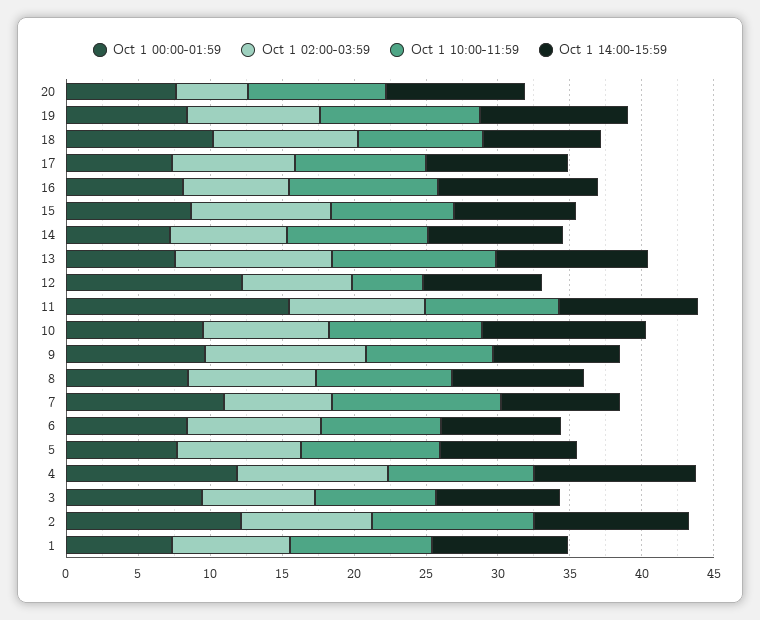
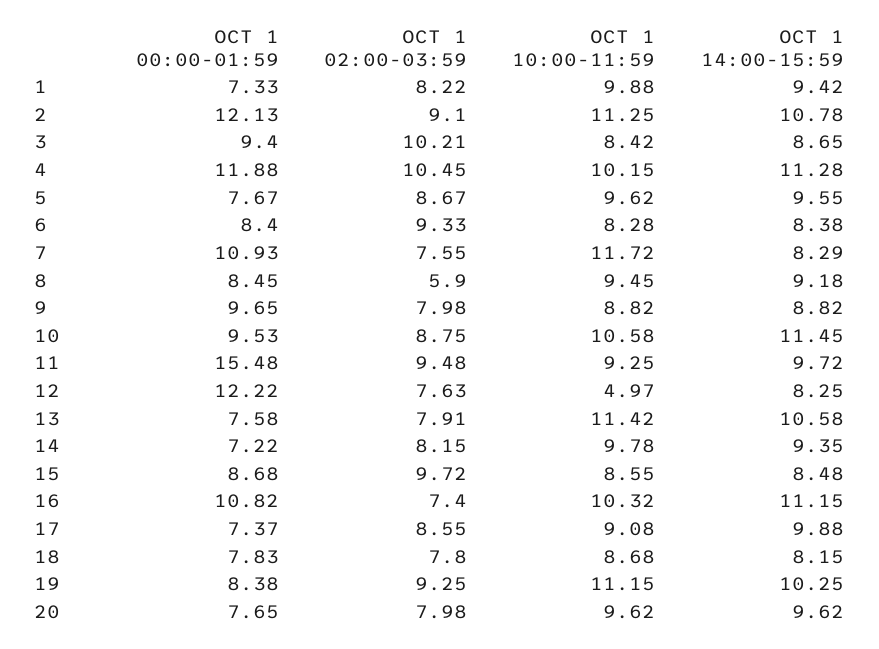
Oct 1 02:00-03:59, 20: 5 -> 7.98
Oct 1 00:00-01:59, 18: 10 -> 7.83
Oct 1 02:00-03:59, 18: 10 -> 7.8
Oct 1 00:00-01:59, 16: 8 -> 10.82
Oct 1 02:00-03:59, 13: 11 -> 7.91
Oct 1 02:00-03:59, 9: 11 -> 7.98
Oct 1 02:00-03:59, 8: 9 -> 5.9
Oct 1 02:00-03:59, 3: 8 -> 10.21

